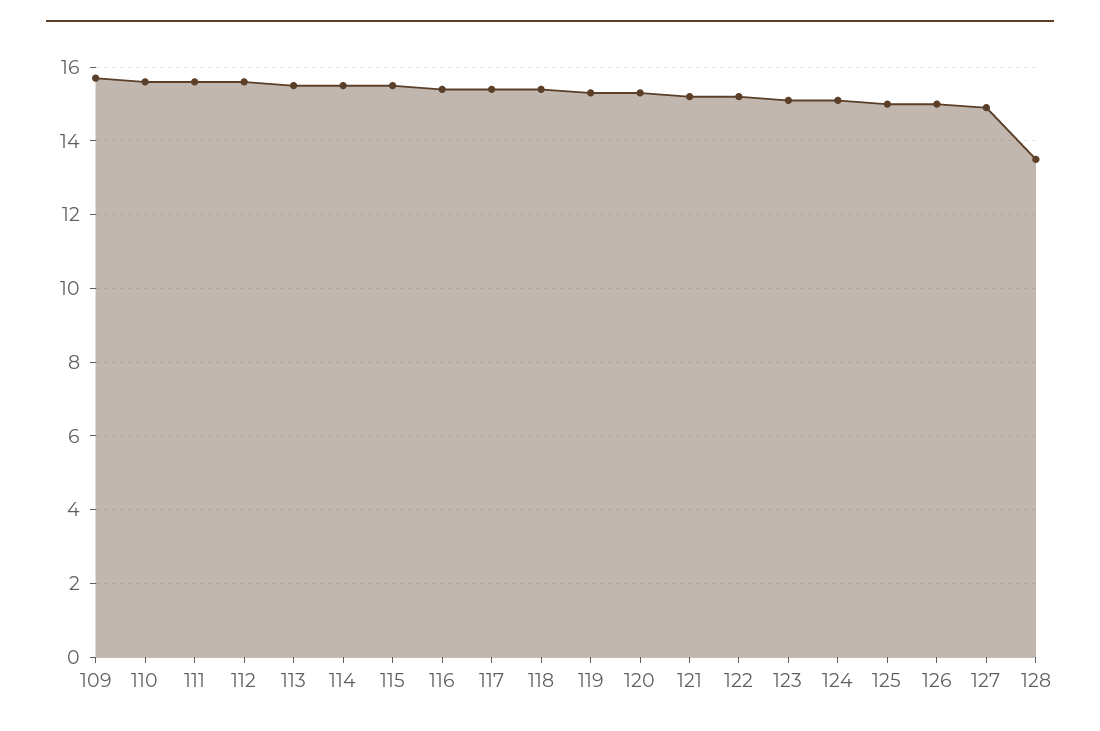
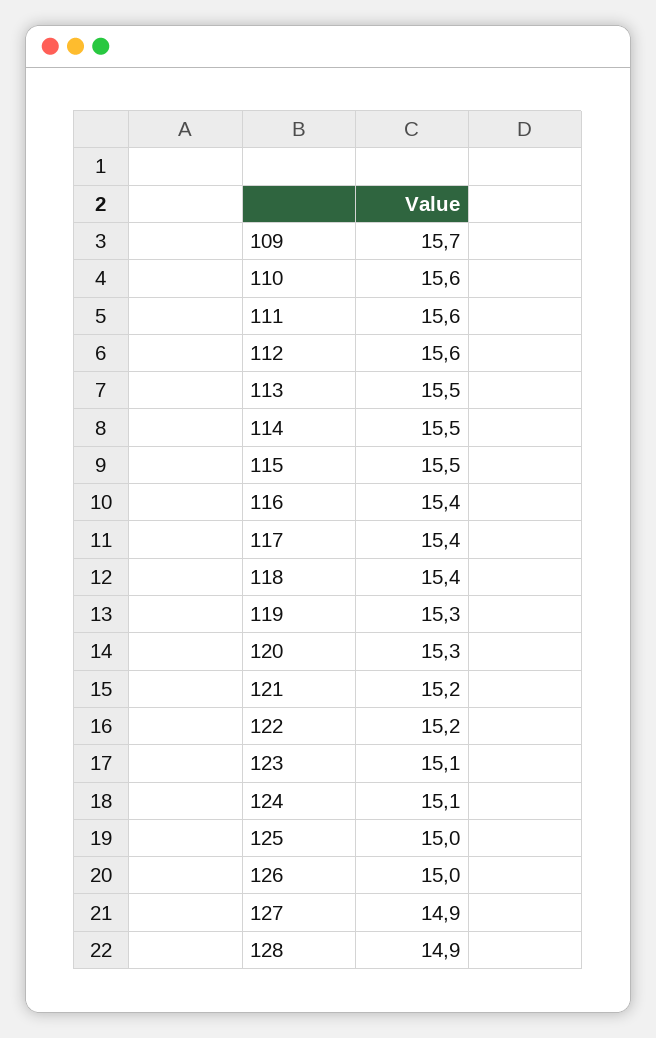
128: 13.5 -> 14.9

